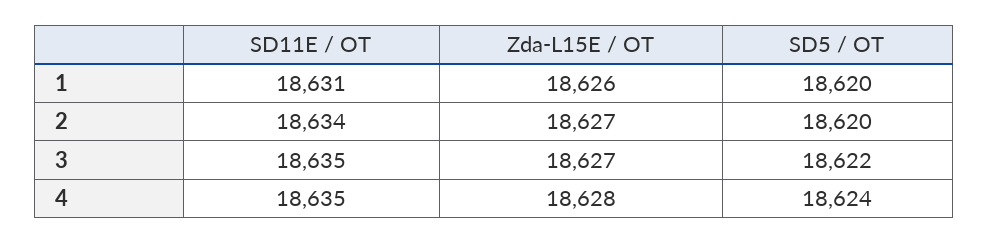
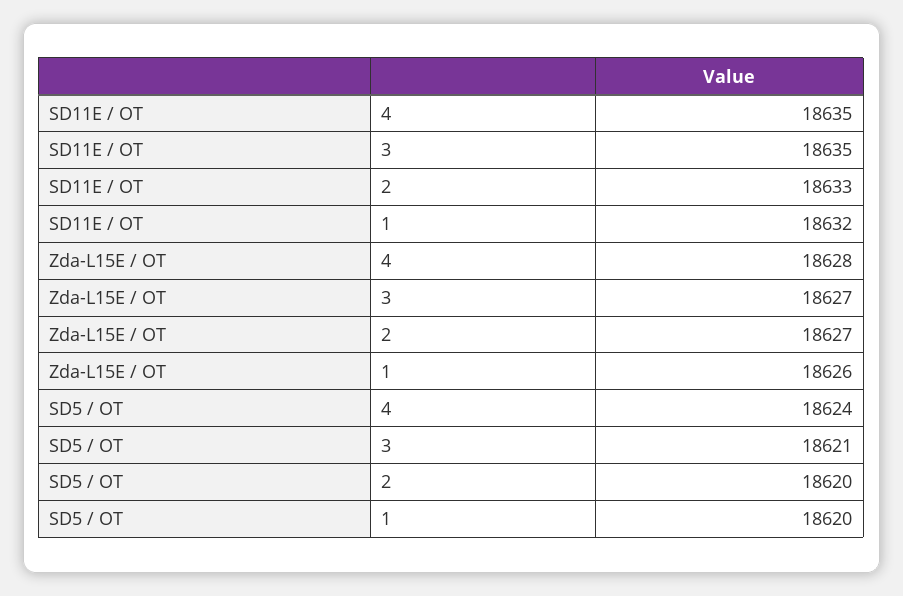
SD11E / OT, 1: 18631 -> 18632
SD11E / OT, 2: 18634 -> 18633
SD5 / OT, 3: 18622 -> 18621

